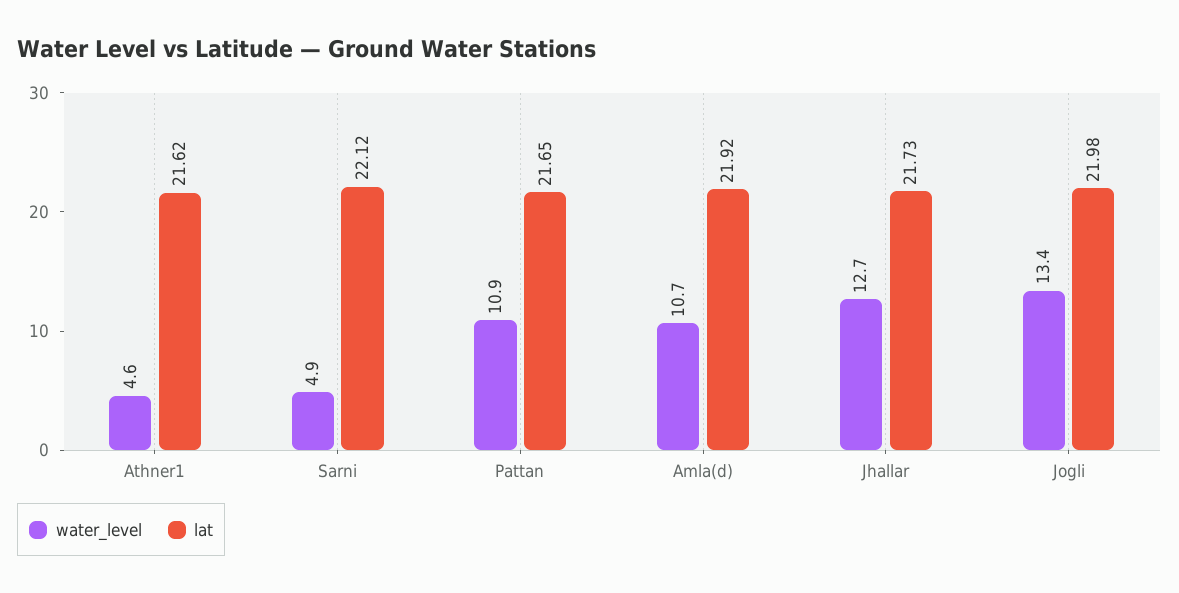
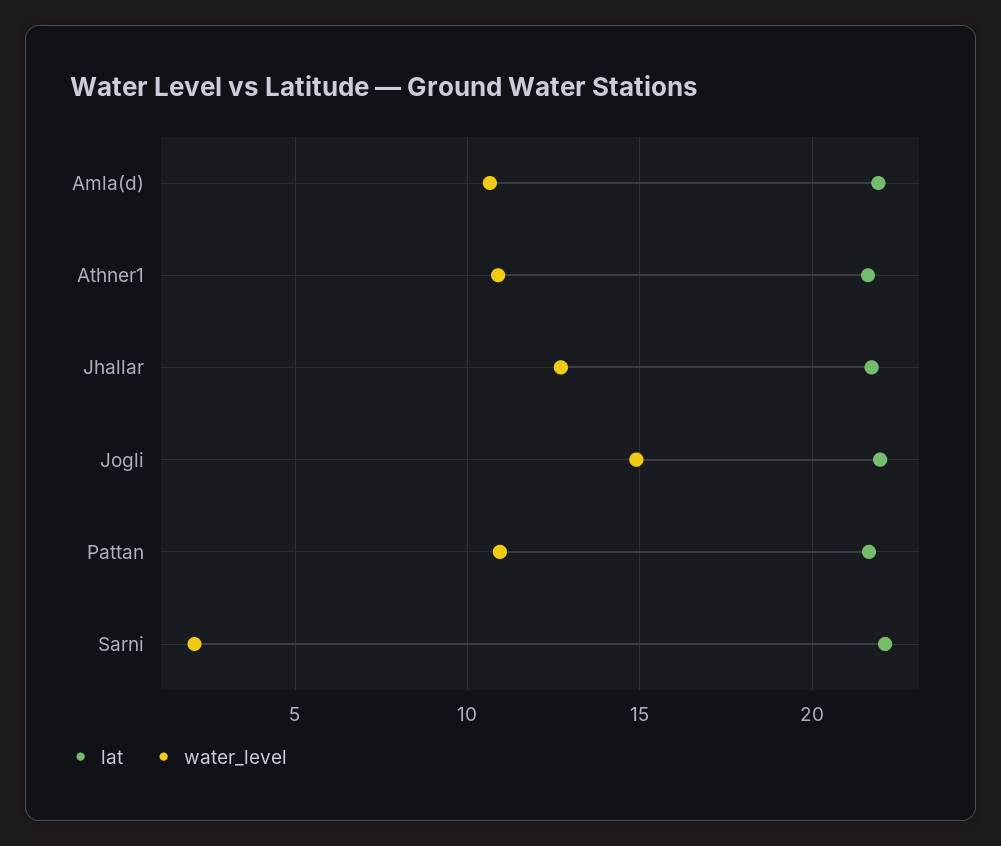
water_level, Athner1: 4.6 -> 11
water_level, Sarni: 4.9 -> 2
water_level, Jogli: 13.4 -> 15

